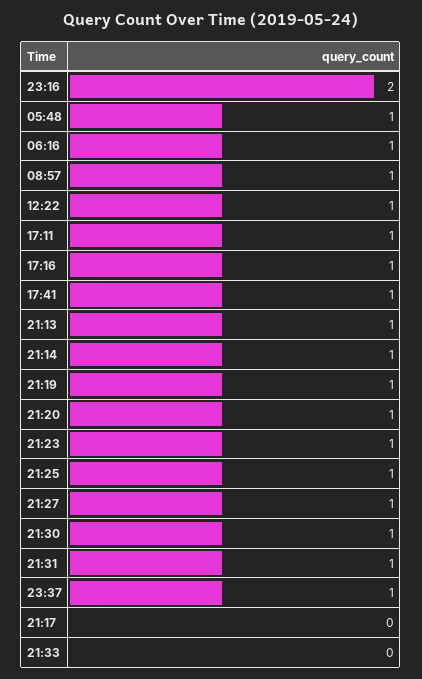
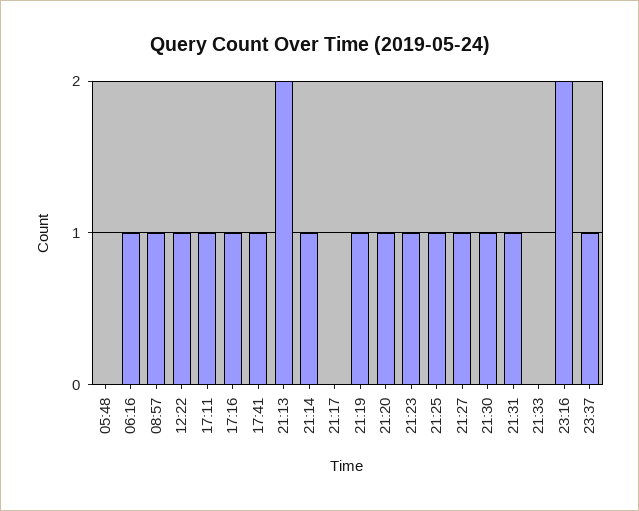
05:48: 1 -> 0
21:13: 1 -> 2

